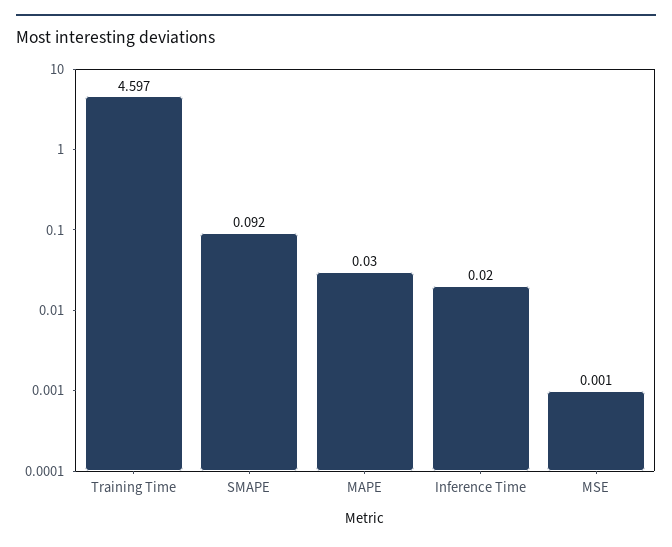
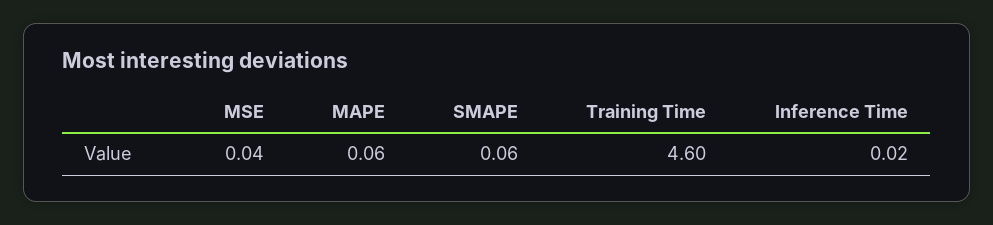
SMAPE: 0.092 -> 0.06
MAPE: 0.03 -> 0.06
MSE: 0.001 -> 0.04

